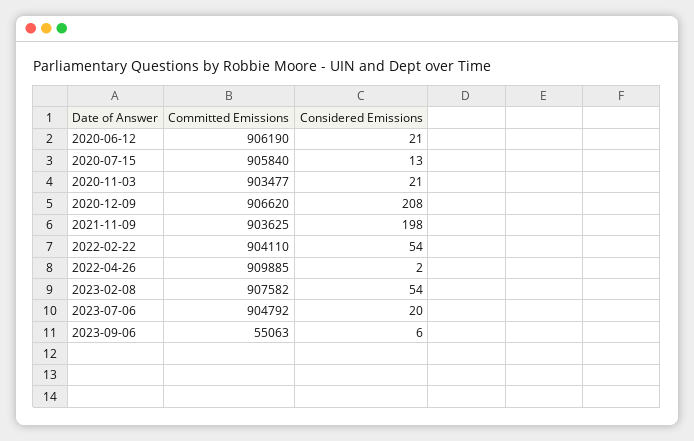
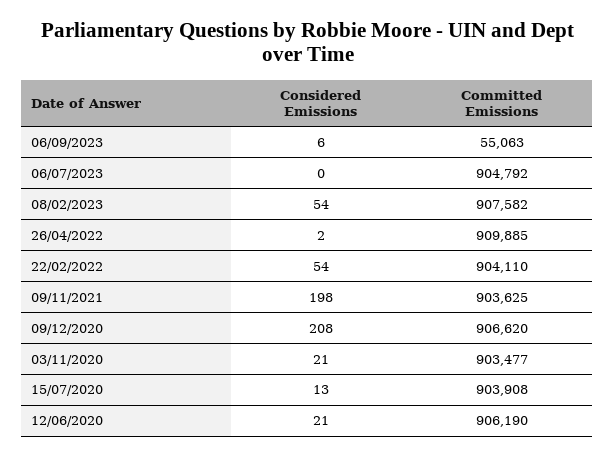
Committed Emissions, 2020-07-15: 905840 -> 903908
Considered Emissions, 2023-07-06: 20 -> 0

